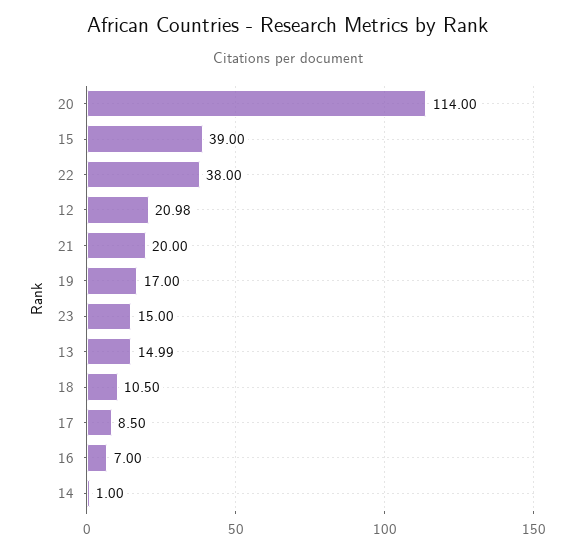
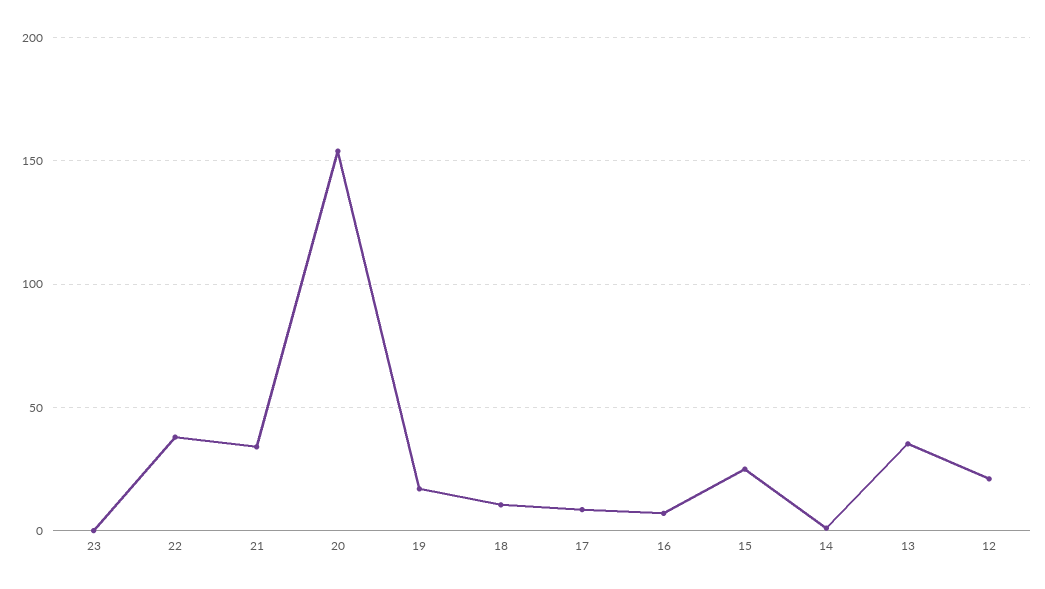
20: 114 -> 155
15: 39 -> 25
21: 20 -> 35
23: 15 -> 0
13: 14.99 -> 35

